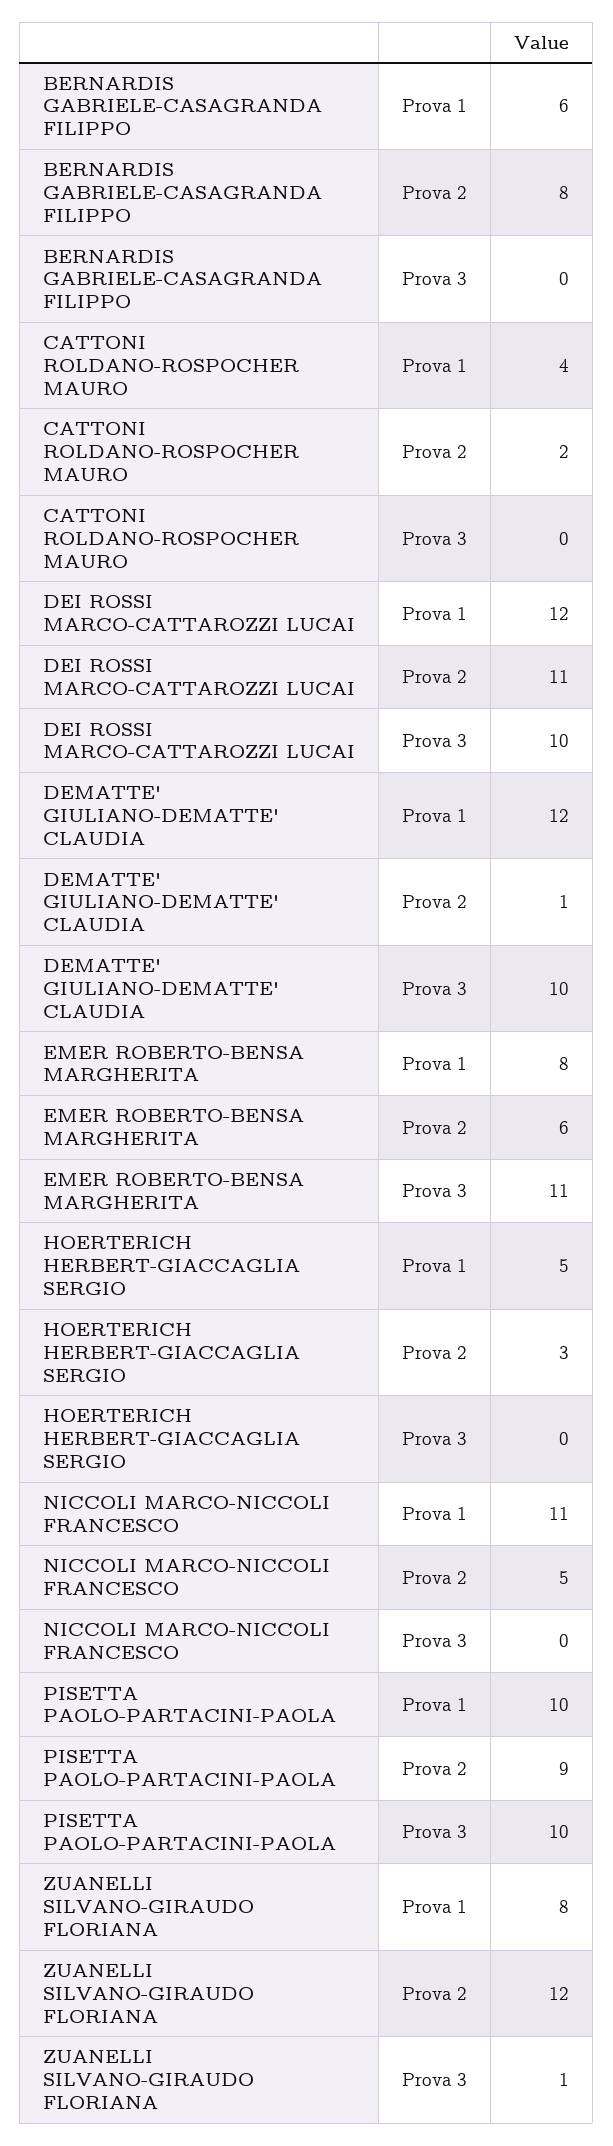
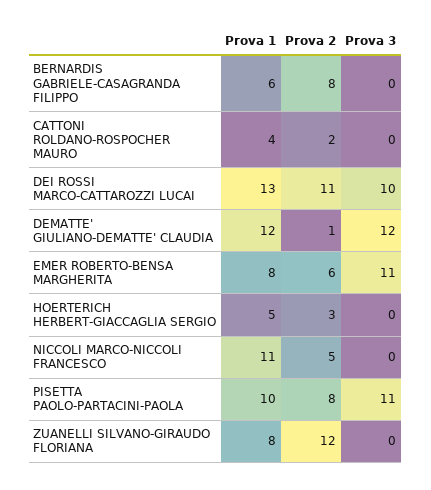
DEI ROSSI MARCO-CATTAROZZI LUCAI, Prova 1: 12 -> 13
DEMATTE' GIULIANO-DEMATTE' CLAUDIA, Prova 3: 10 -> 12
PISETTA PAOLO-PARTACINI-PAOLA, Prova 2: 9 -> 8
PISETTA PAOLO-PARTACINI-PAOLA, Prova 3: 10 -> 11
ZUANELLI SILVANO-GIRAUDO FLORIANA, Prova 3: 1 -> 0

